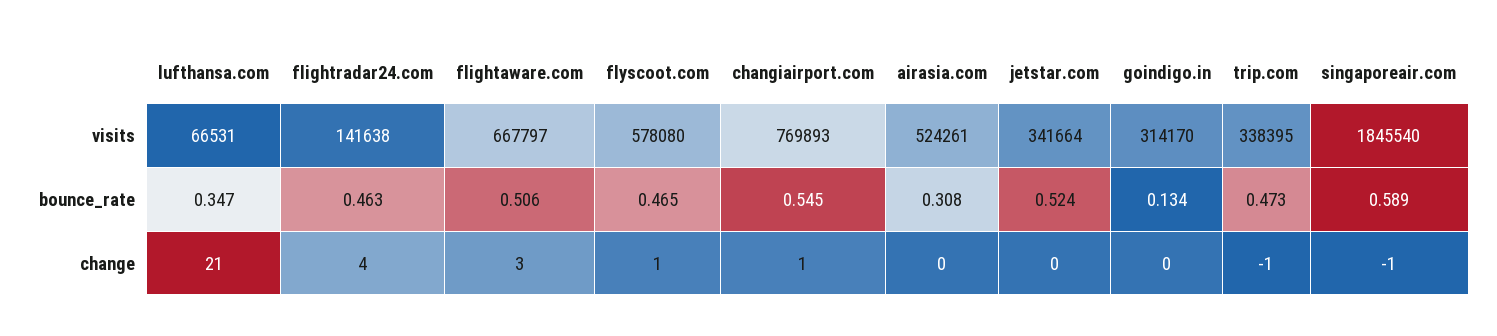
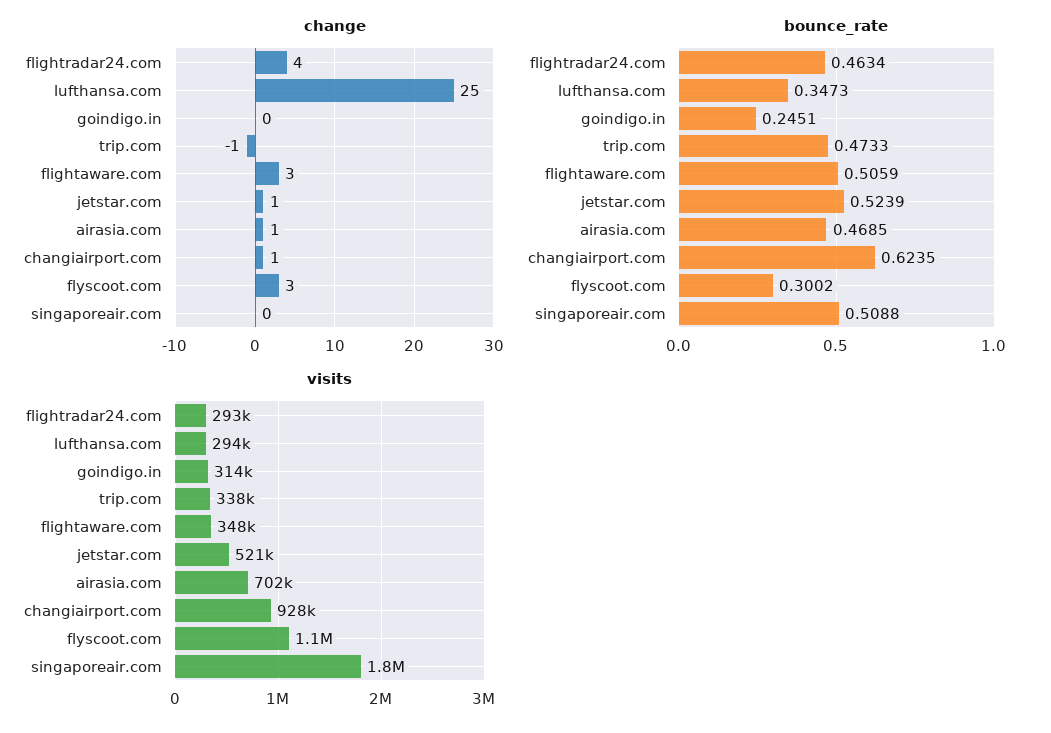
visits, lufthansa.com: 66531 -> 294000
visits, flightradar24.com: 141638 -> 293000
visits, flightaware.com: 667797 -> 348000
visits, flyscoot.com: 578080 -> 1100000
visits, changiairport.com: 769893 -> 928000
visits, airasia.com: 524261 -> 702000
visits, jetstar.com: 341664 -> 521000
bounce_rate, flyscoot.com: 0.465 -> 0.3002
bounce_rate, changiairport.com: 0.545 -> 0.6235
bounce_rate, airasia.com: 0.308 -> 0.4685
bounce_rate, goindigo.in: 0.134 -> 0.2451
bounce_rate, singaporeair.com: 0.589 -> 0.5088
change, lufthansa.com: 21 -> 25
change, flyscoot.com: 1 -> 3
change, airasia.com: 0 -> 1
change, jetstar.com: 0 -> 1
change, singaporeair.com: -1 -> 0

